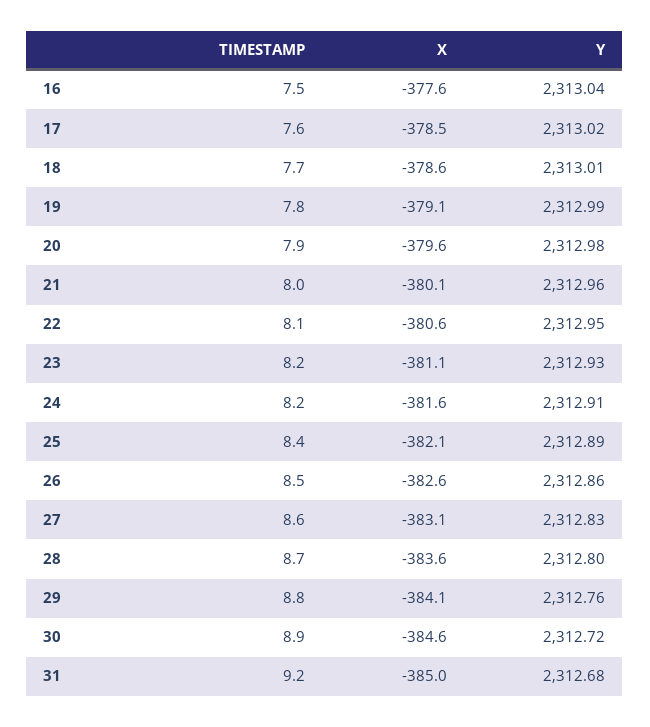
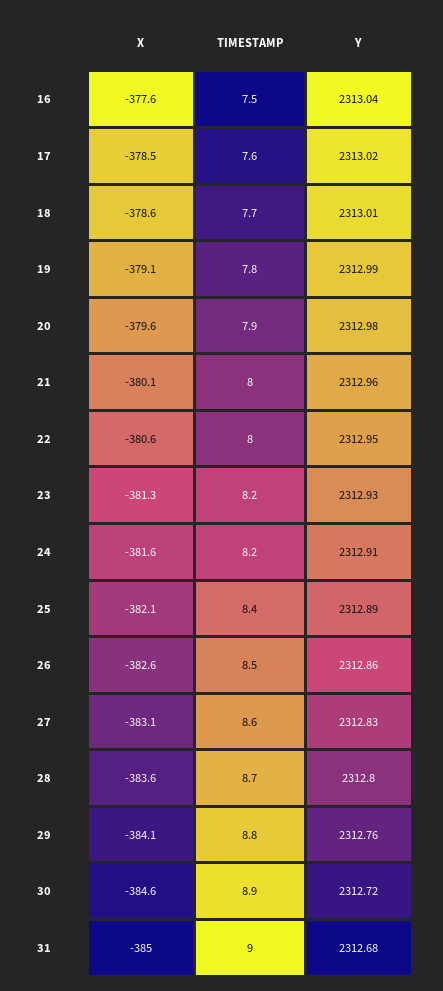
TIMESTAMP, 22: 8.1 -> 8
X, 23: -381.1 -> -381.3
TIMESTAMP, 31: 9.2 -> 9

